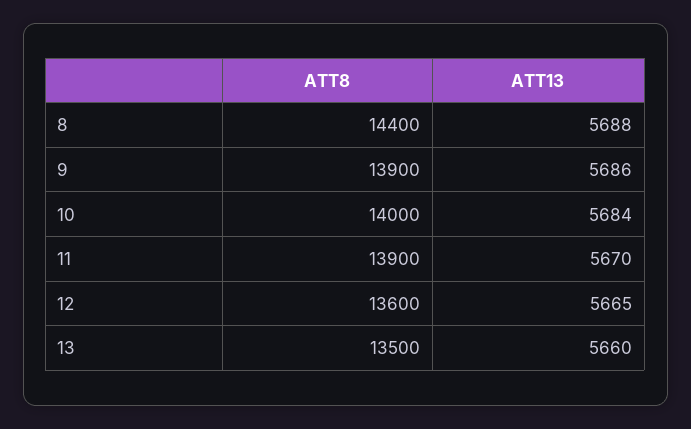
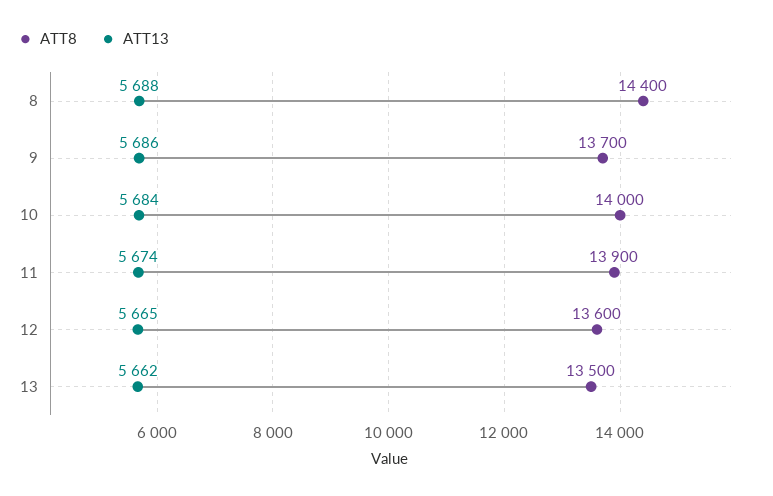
ATT8, 9: 13900 -> 13700
ATT13, 11: 5670 -> 5674
ATT13, 13: 5660 -> 5662

